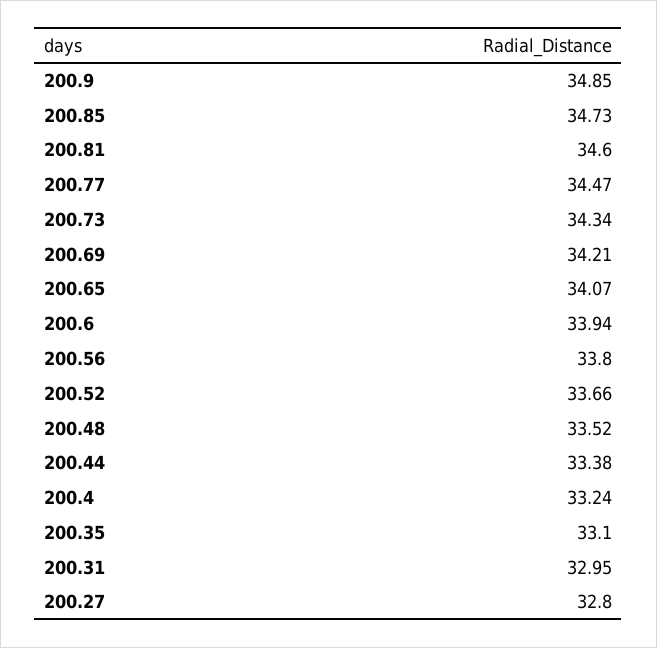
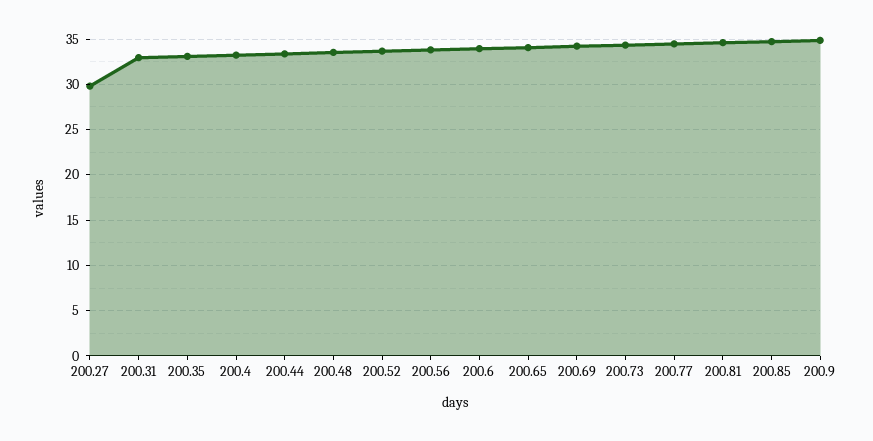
200.27: 32.8 -> 30

